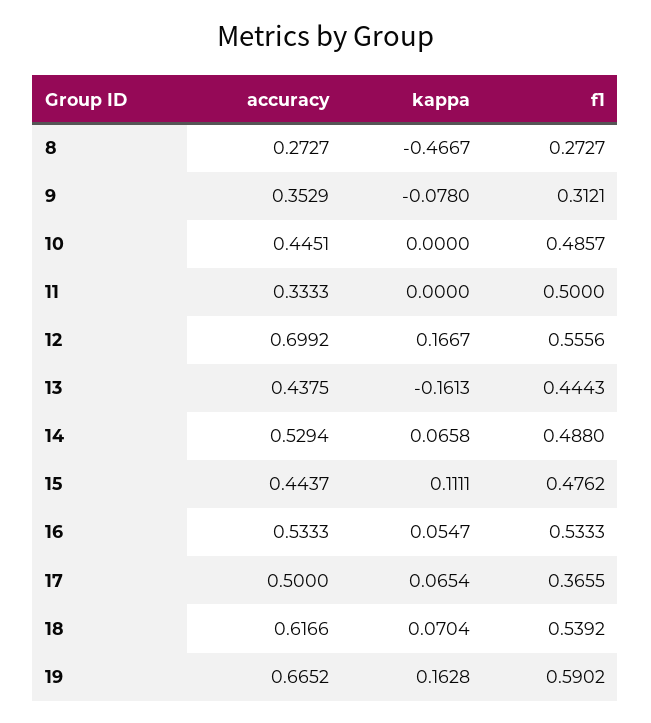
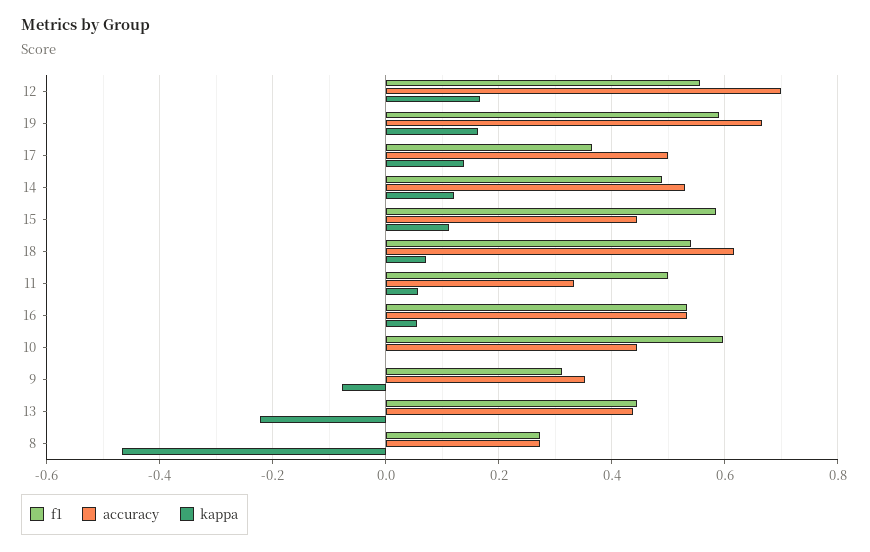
f1, 10: 0.4857 -> 0.6
kappa, 11: 0 -> 0.06
kappa, 13: -0.1613 -> -0.22
kappa, 14: 0.0658 -> 0.12
f1, 15: 0.4762 -> 0.58
kappa, 17: 0.0654 -> 0.14

